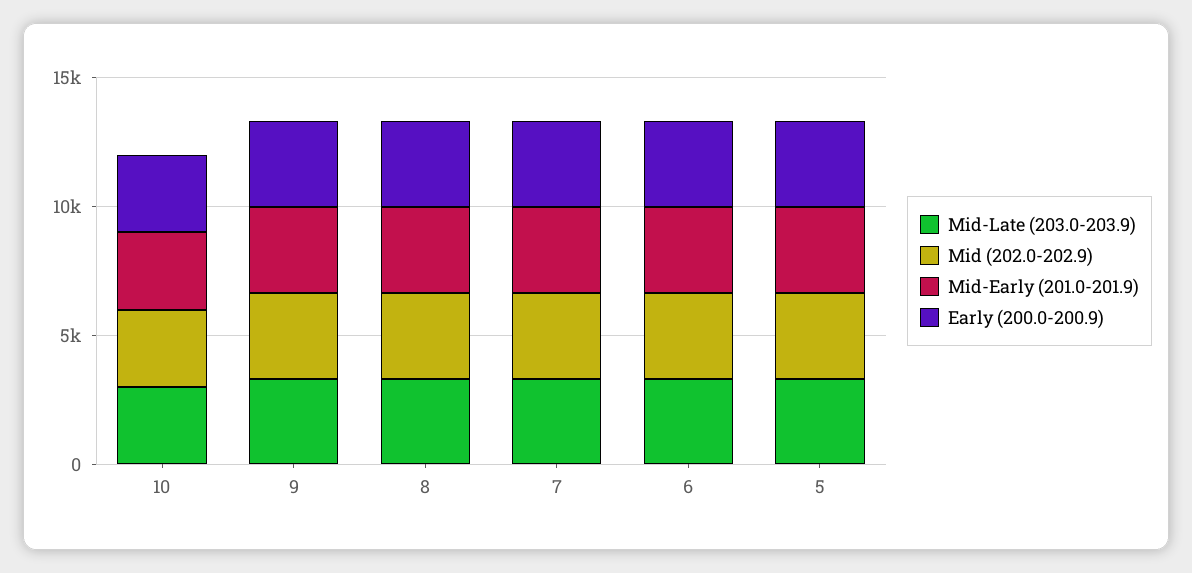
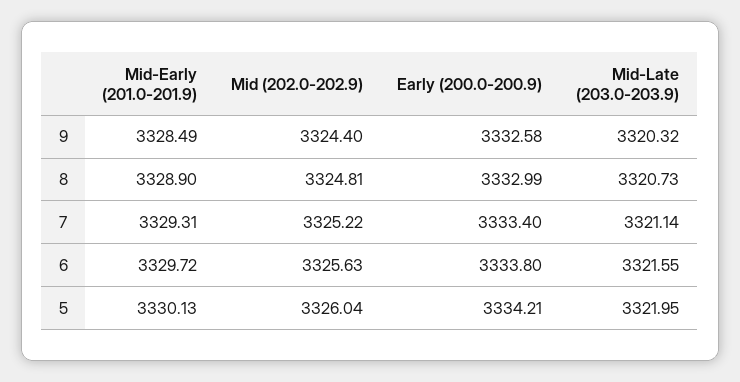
Mid-Late (203.0-203.9), 10: 3000 -> none
Mid (202.0-202.9), 10: 3000 -> none
Mid-Early (201.0-201.9), 10: 3000 -> none
Early (200.0-200.9), 10: 3000 -> none

